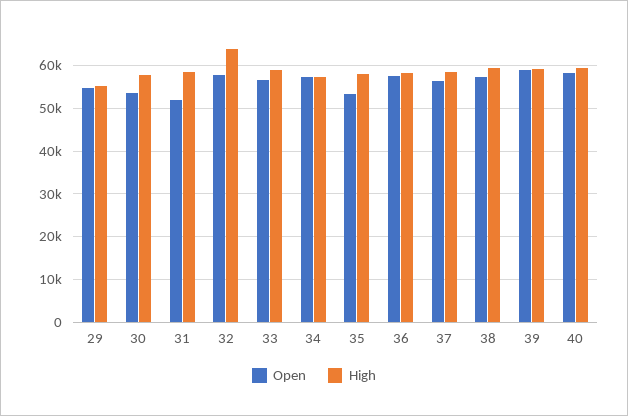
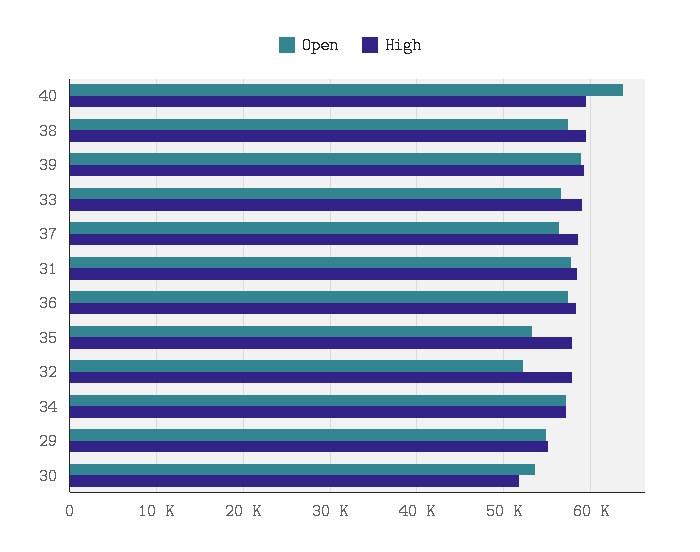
High, 30: 58000 -> 52000
Open, 31: 52000 -> 58000
Open, 32: 58000 -> 52000
High, 32: 64000 -> 58000
Open, 40: 58000 -> 64000

